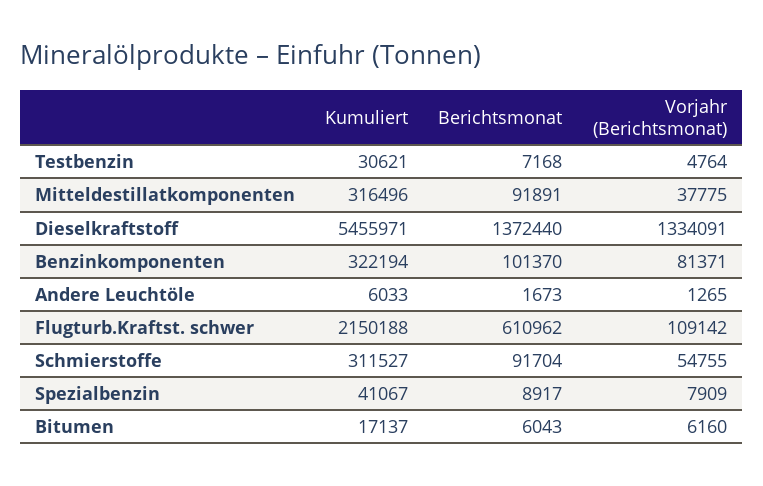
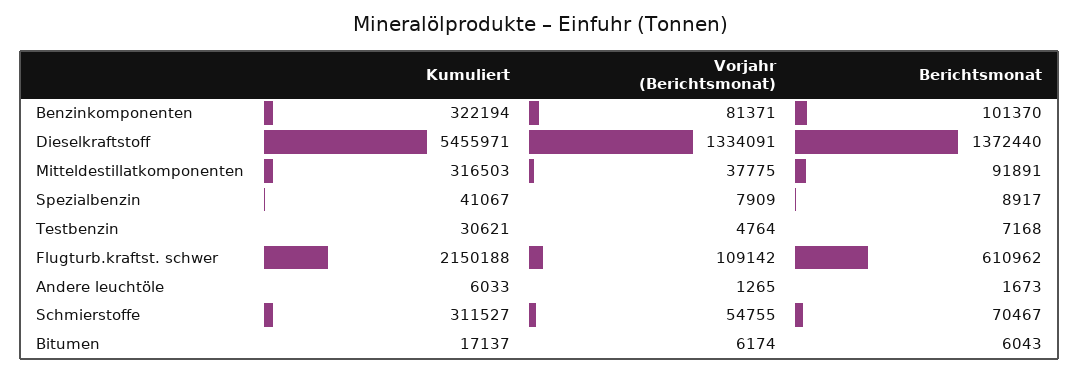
Kumuliert, Mitteldestillatkomponenten: 316496 -> 316503
Berichtsmonat, Schmierstoffe: 91704 -> 70467
Vorjahr (Berichtsmonat), Bitumen: 6160 -> 6174

